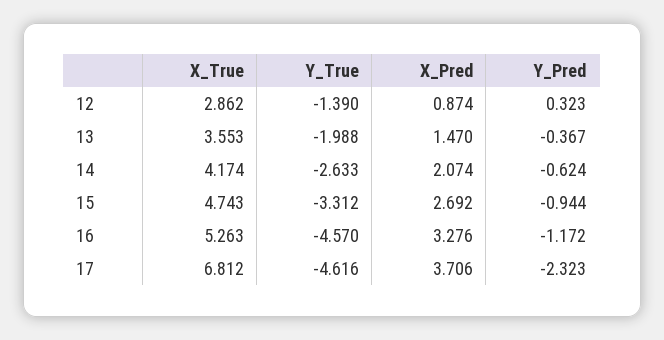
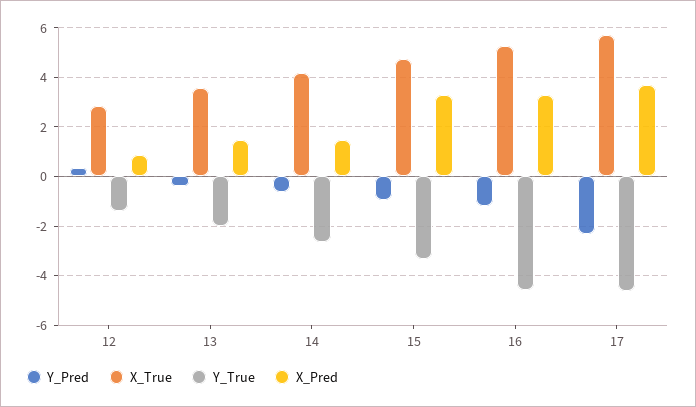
X_Pred, 14: 2.074 -> 1.5
X_Pred, 15: 2.692 -> 3.25
X_True, 17: 6.812 -> 5.75

